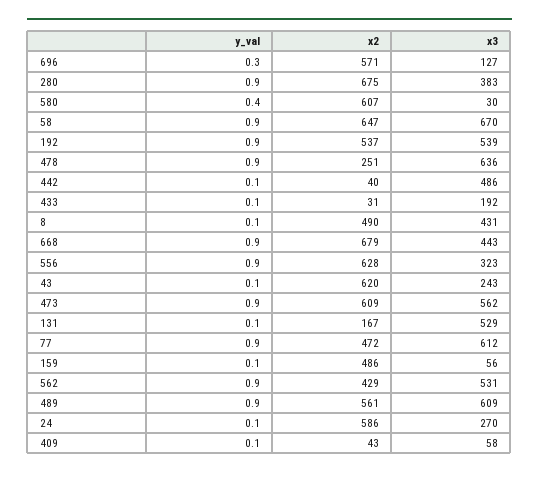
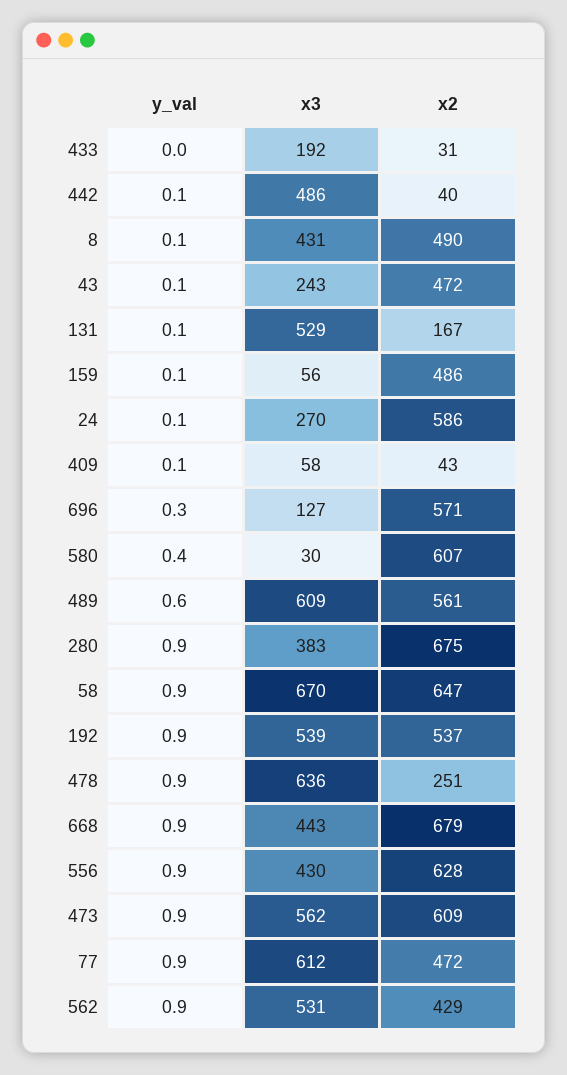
y_val, 433: 0.1 -> 0
x3, 556: 323 -> 430
x2, 43: 620 -> 472
y_val, 489: 0.9 -> 0.6

